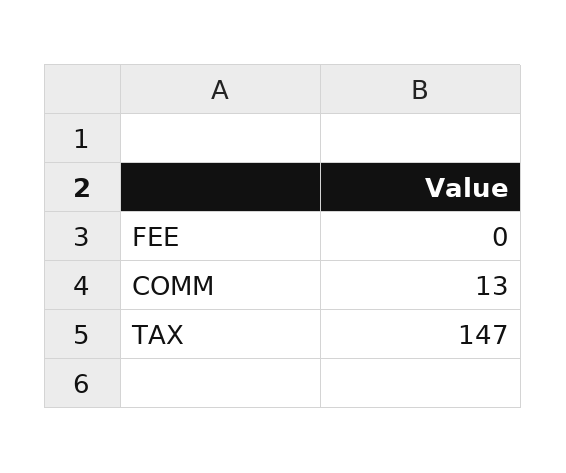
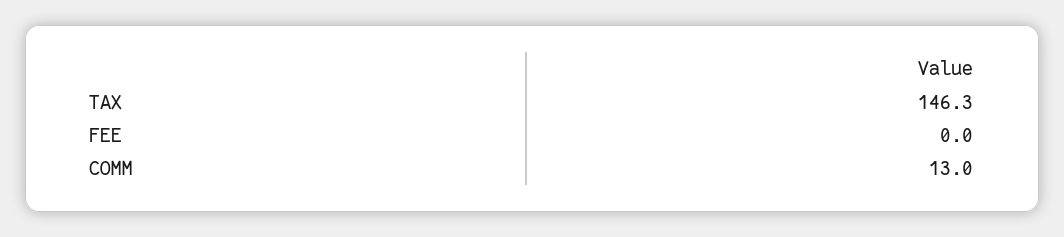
TAX: 147 -> 146.3

